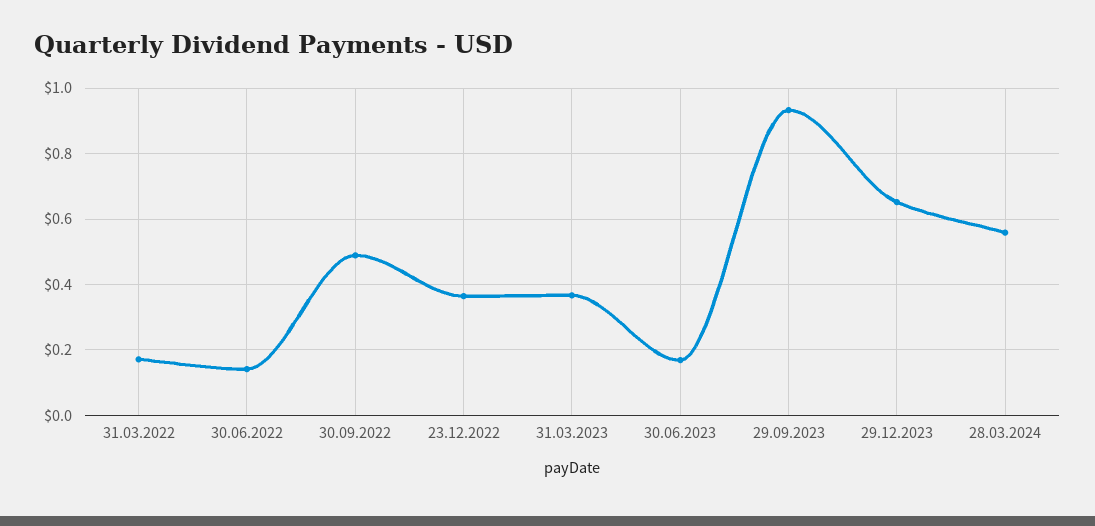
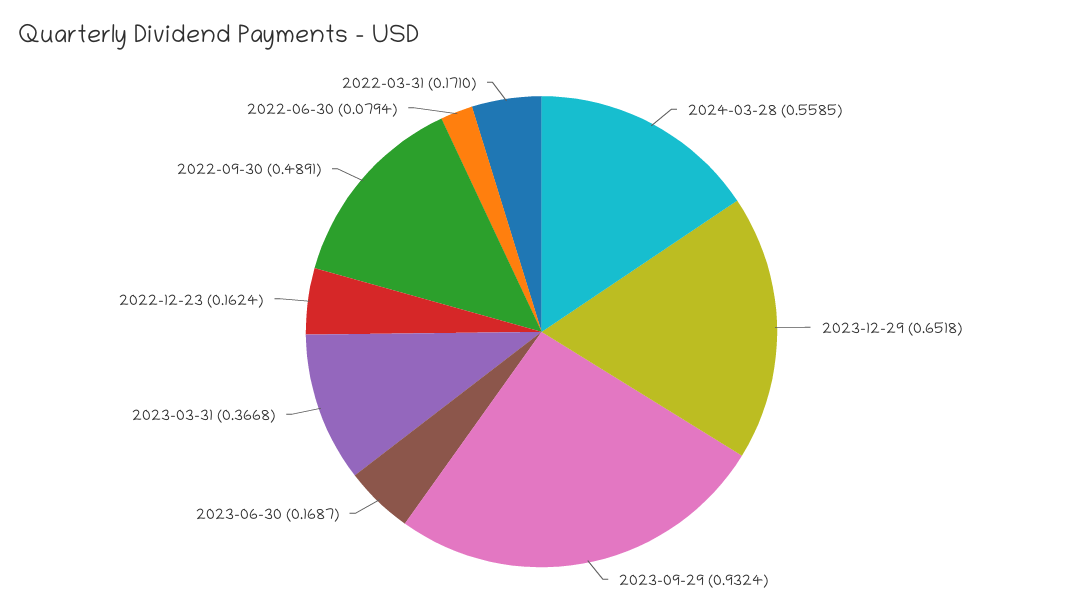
30.06.2022: 0.14 -> 0.0794
23.12.2022: 0.36 -> 0.1624

